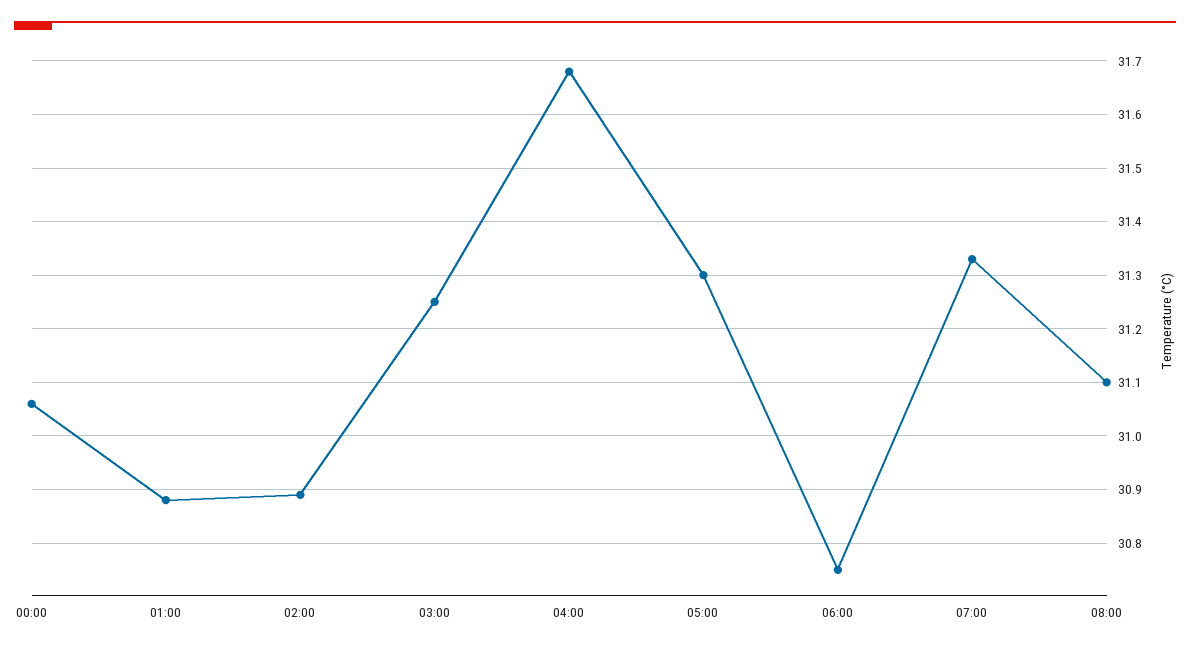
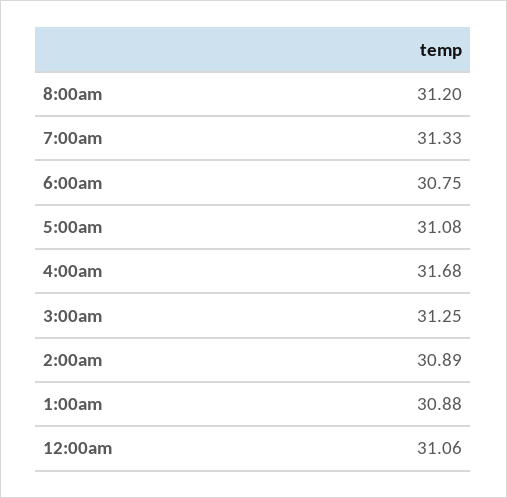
05:00: 31.3 -> 31.08
08:00: 31.1 -> 31.2

